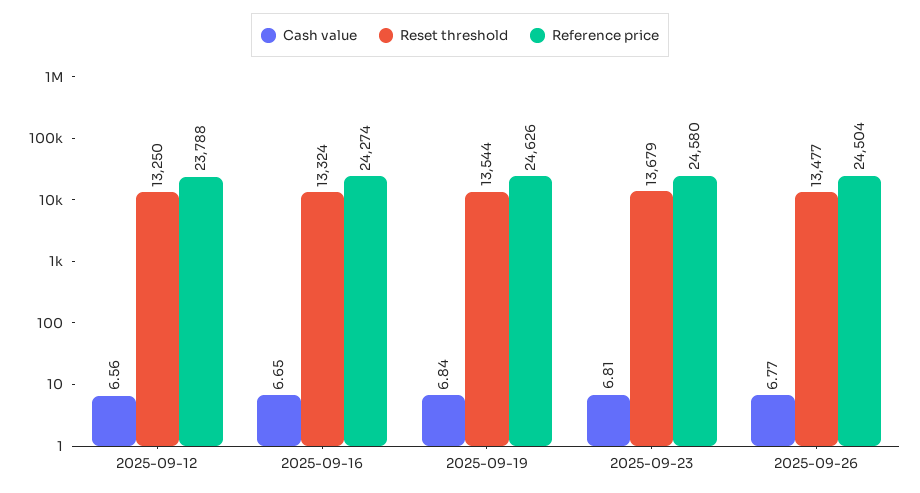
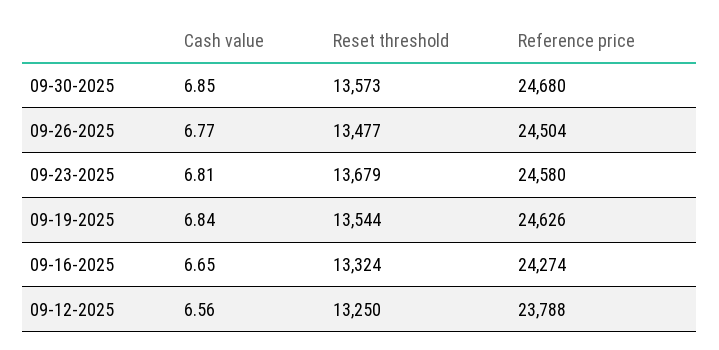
Cash value, 09-30-2025: none -> 6.85
Reset threshold, 09-30-2025: none -> 13573
Reference price, 09-30-2025: none -> 24680

